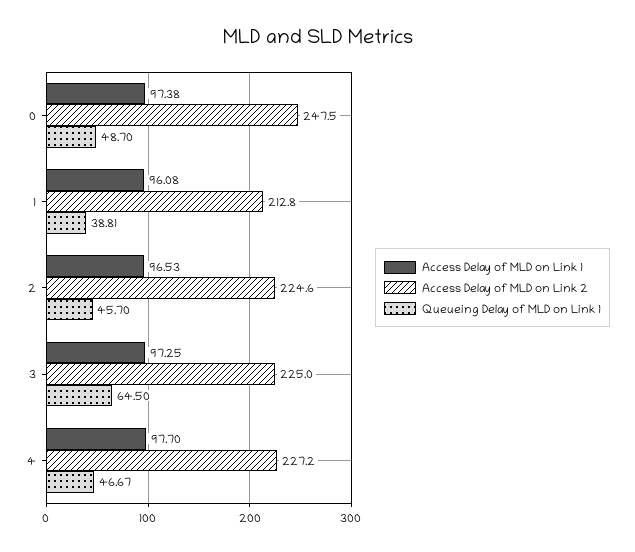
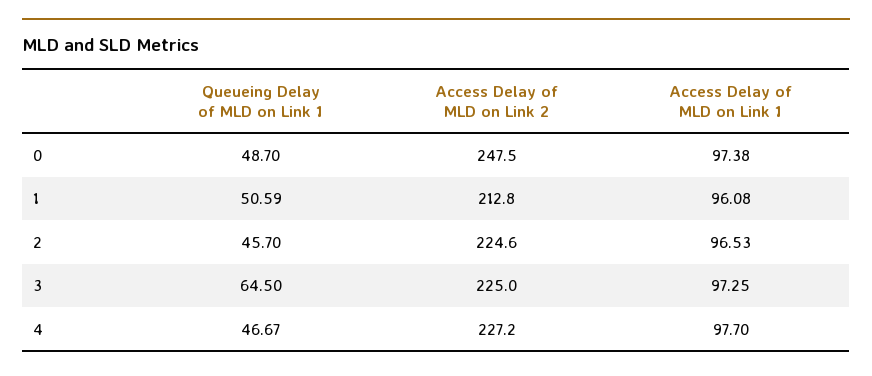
Queueing Delay of MLD on Link 1, 1: 38.81 -> 50.59

